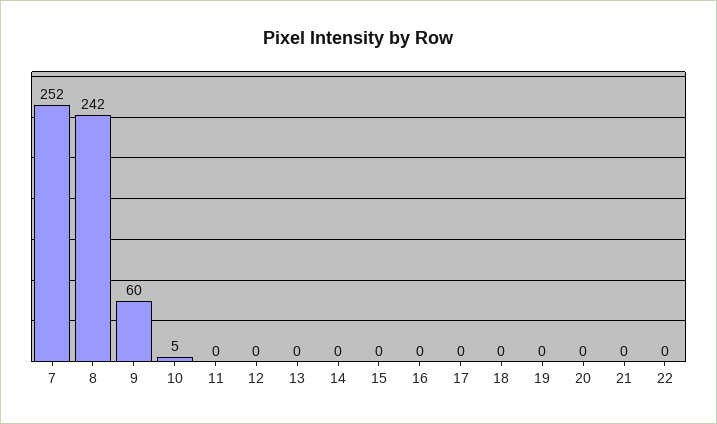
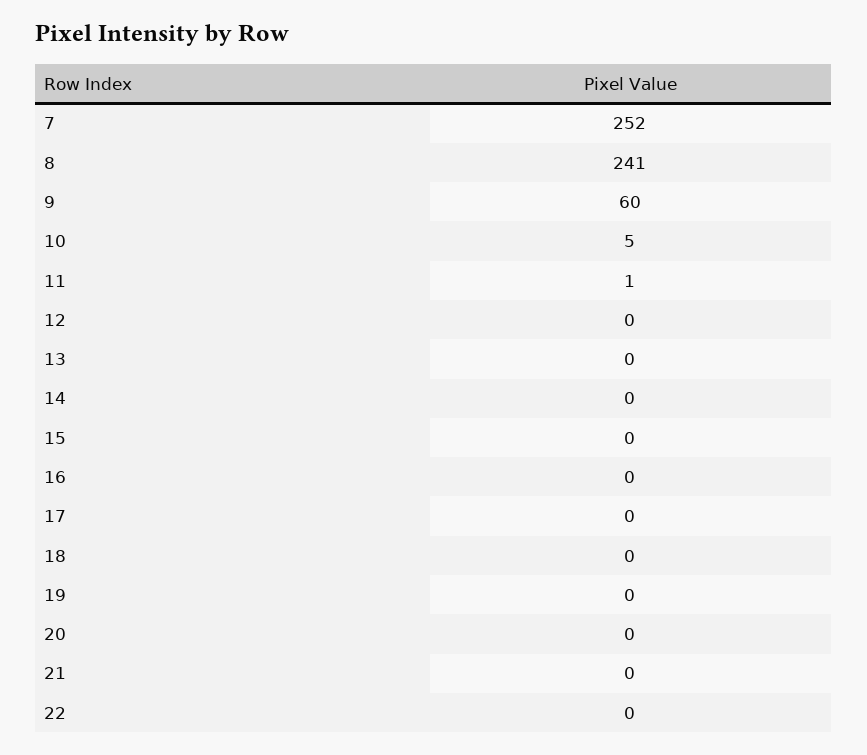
8: 242 -> 241
11: 0 -> 1

